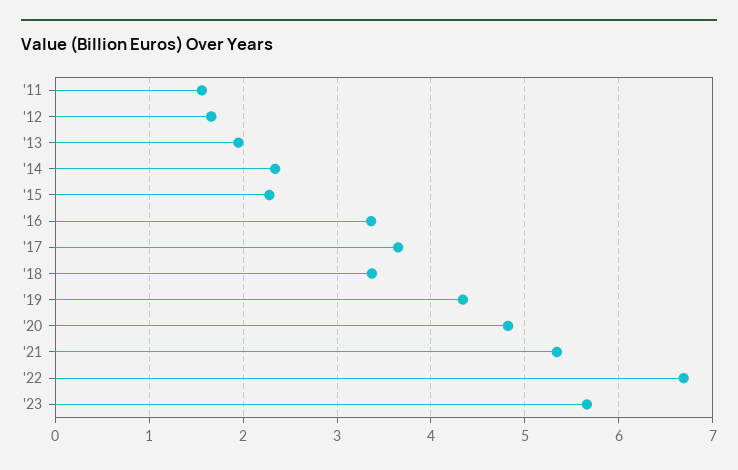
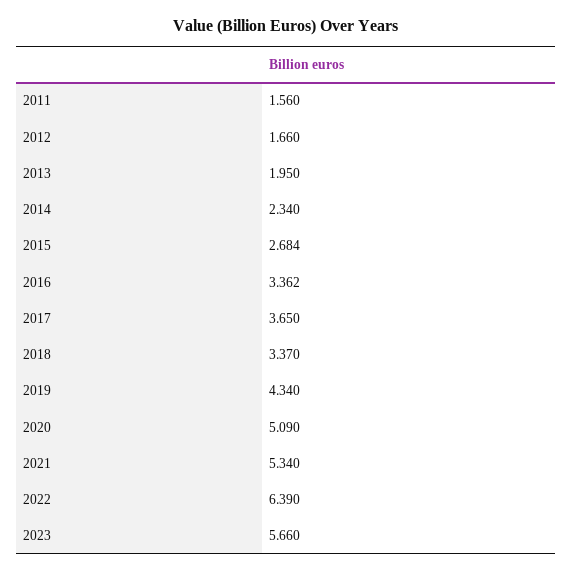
'15: 2.3 -> 2.684
'20: 4.8 -> 5.09
'22: 6.7 -> 6.39

